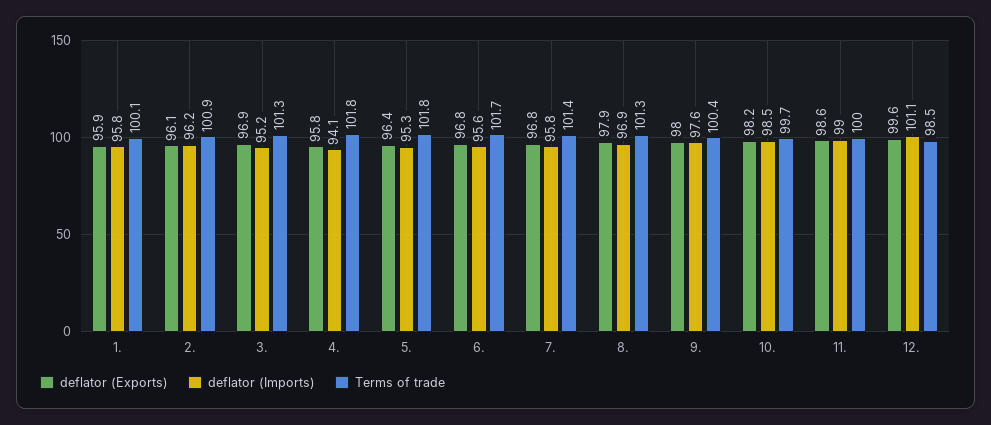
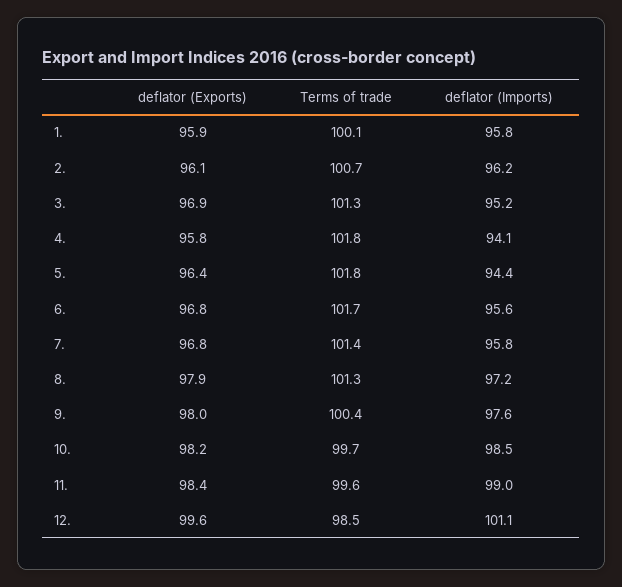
Terms of trade, 2.: 100.9 -> 100.7
deflator (Imports), 5.: 95.3 -> 94.4
deflator (Imports), 8.: 96.9 -> 97.2
deflator (Exports), 11.: 98.6 -> 98.4
Terms of trade, 11.: 100 -> 99.6

